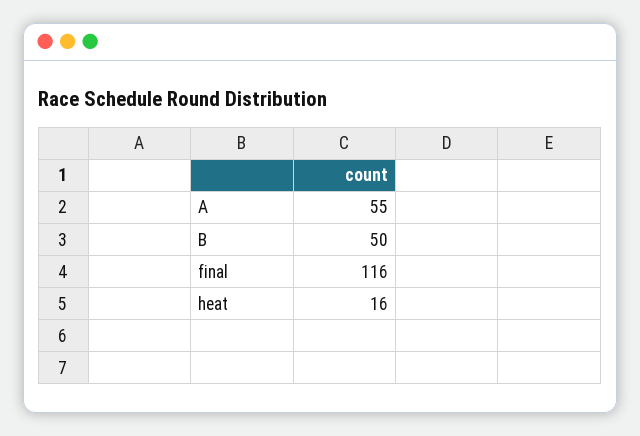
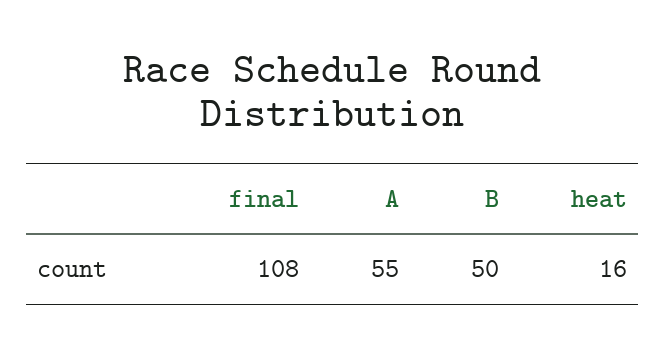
final: 116 -> 108

